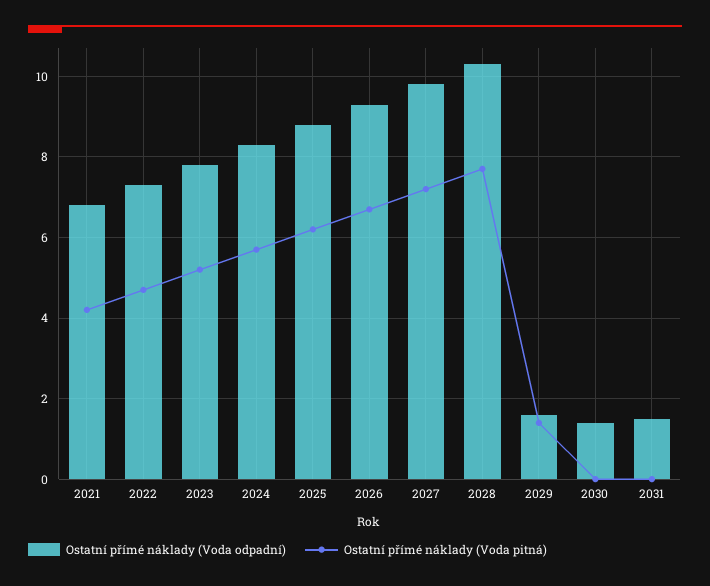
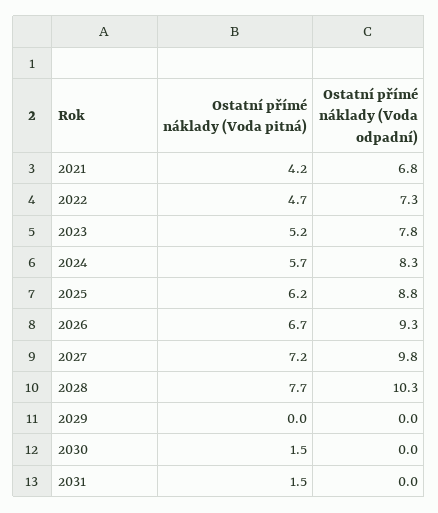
Ostatní přímé náklady (Voda odpadní), 2029: 1.5 -> 0
Ostatní přímé náklady (Voda pitná), 2029: 1.5 -> 0
Ostatní přímé náklady (Voda odpadní), 2030: 1.5 -> 0
Ostatní přímé náklady (Voda pitná), 2030: 0 -> 1.5
Ostatní přímé náklady (Voda odpadní), 2031: 1.5 -> 0
Ostatní přímé náklady (Voda pitná), 2031: 0 -> 1.5

